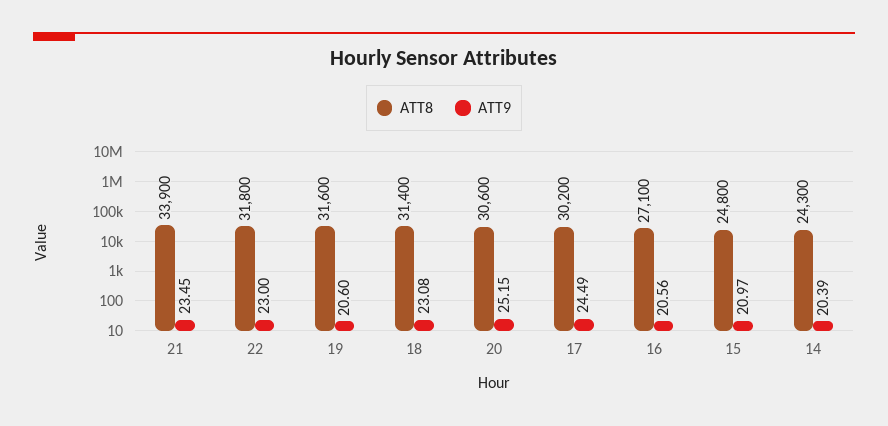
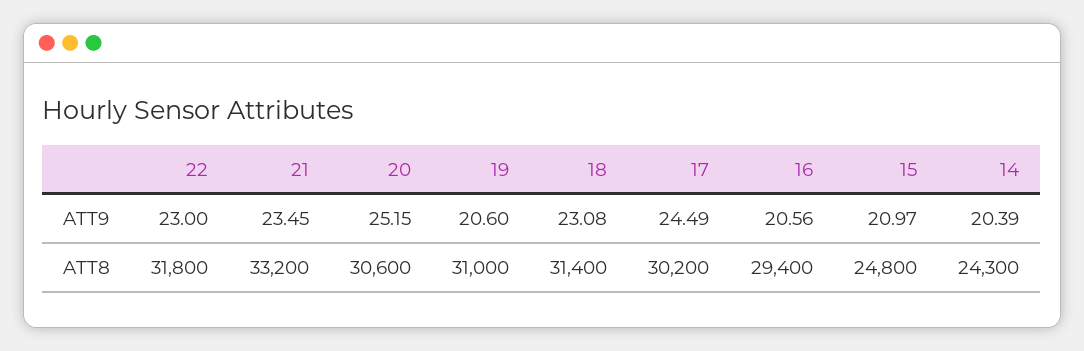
ATT8, 21: 33900 -> 33200
ATT8, 19: 31600 -> 31000
ATT8, 16: 27100 -> 29400

